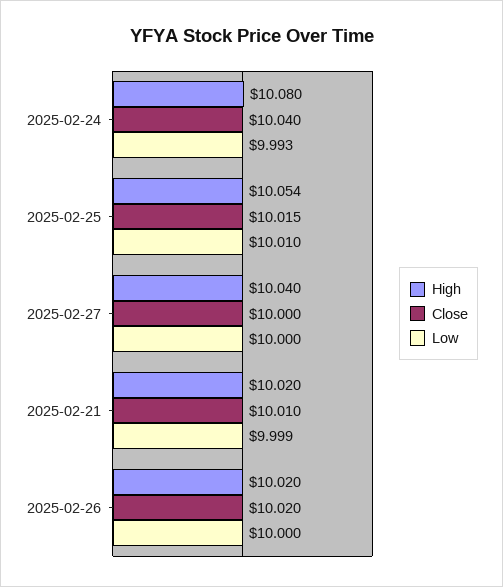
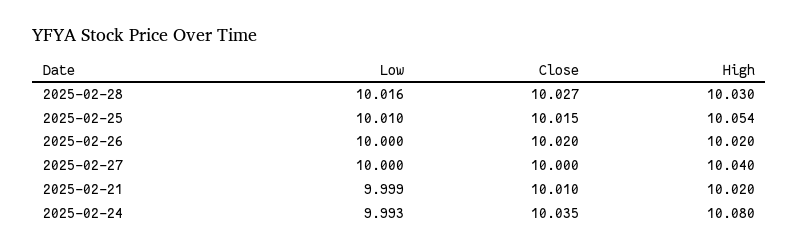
Close, 2025-02-24: 10.04 -> 10.035
Low, 2025-02-28: none -> 10.016
Close, 2025-02-28: none -> 10.027
High, 2025-02-28: none -> 10.03

